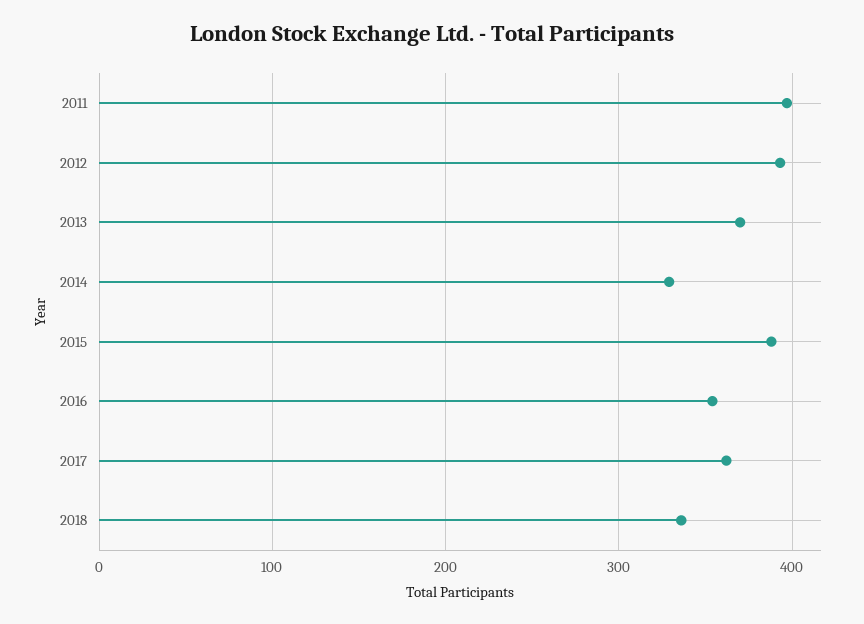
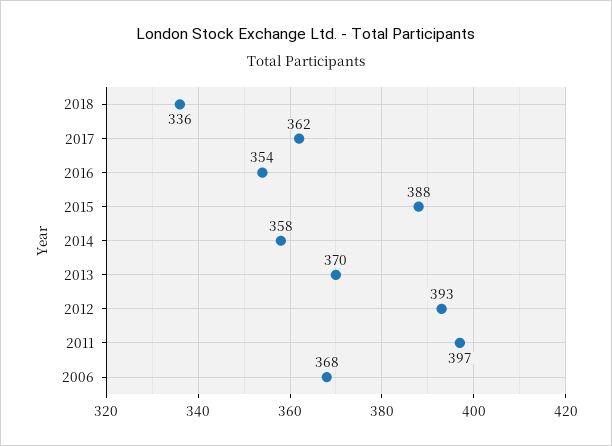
2014: 330 -> 358
2006: none -> 368

